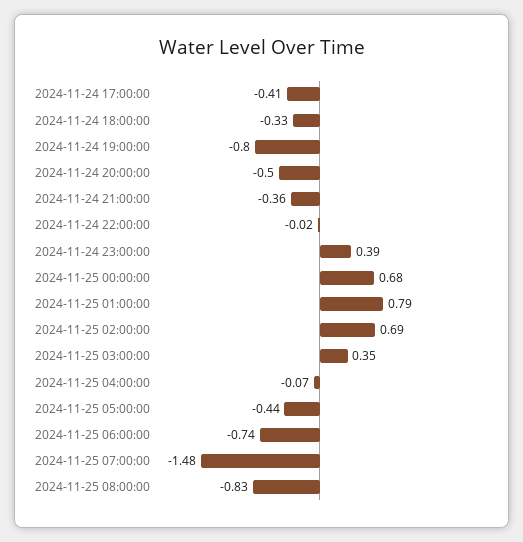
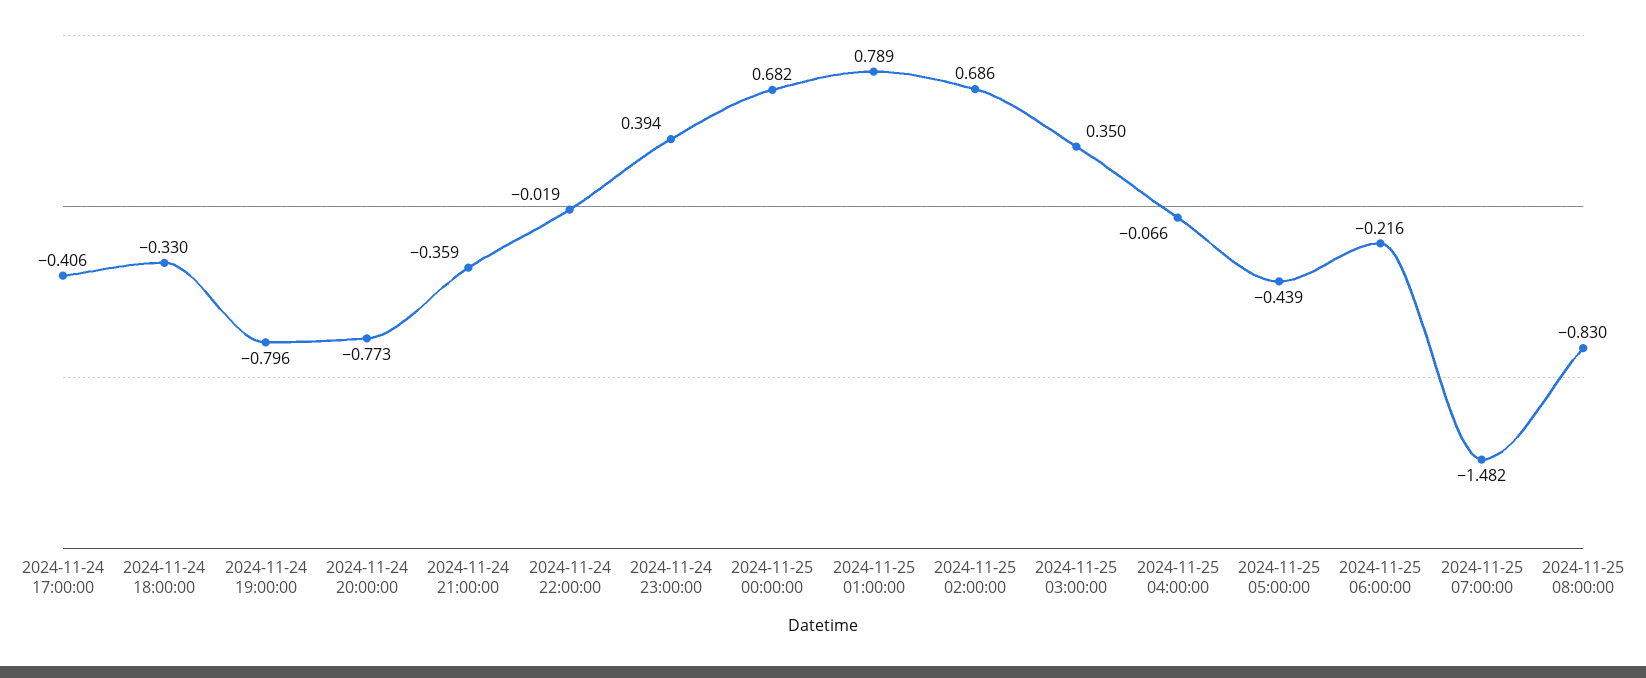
2024-11-24 20:00:00: -0.5 -> -0.773
2024-11-25 06:00:00: -0.74 -> -0.216

